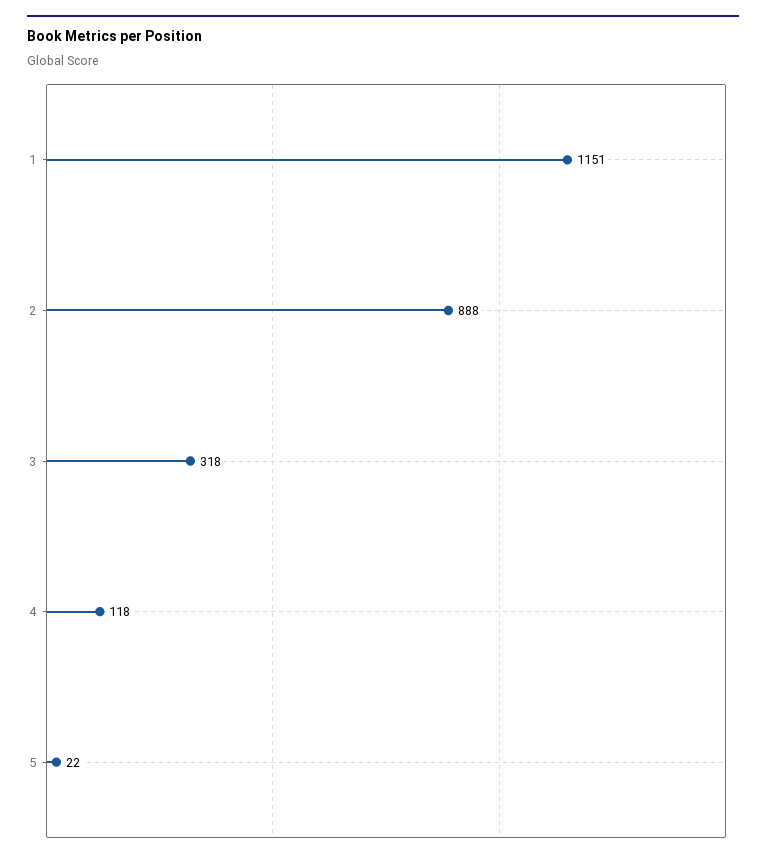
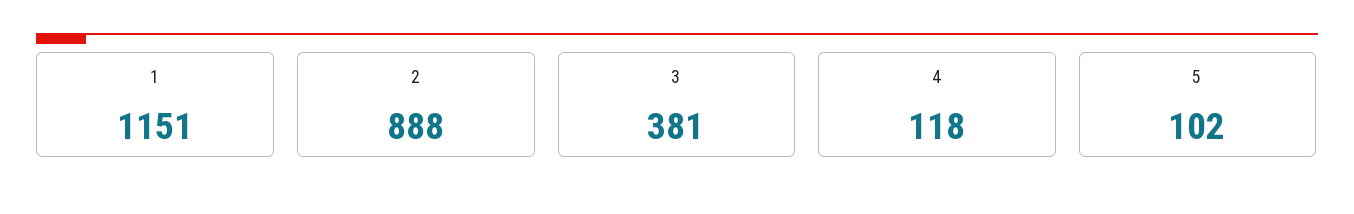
3: 318 -> 381
5: 22 -> 102

